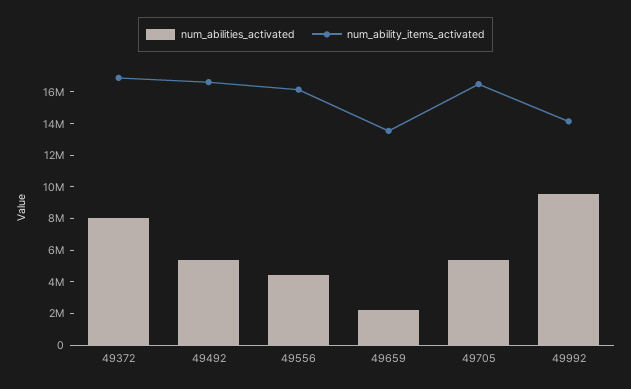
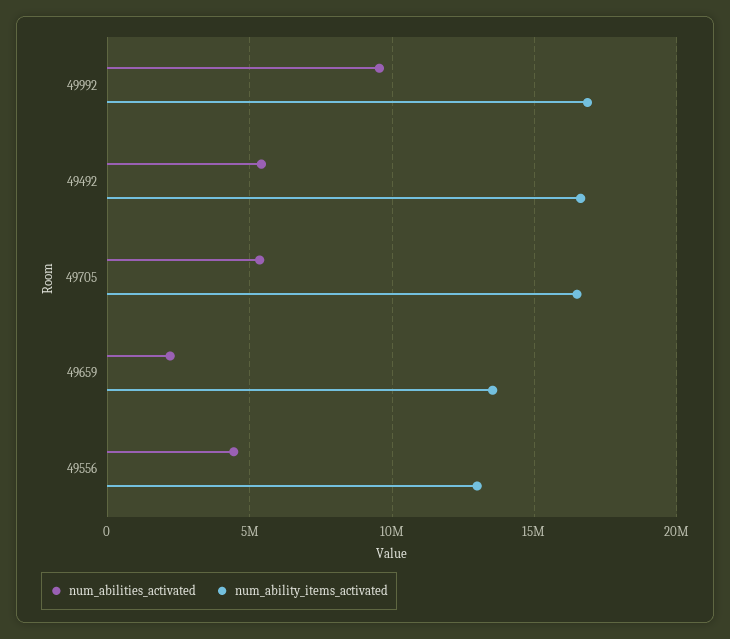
num_abilities_activated, 49372: 8000000 -> none
num_ability_items_activated, 49372: 17000000 -> none
num_ability_items_activated, 49556: 16000000 -> 13000000
num_ability_items_activated, 49992: 14000000 -> 17000000

